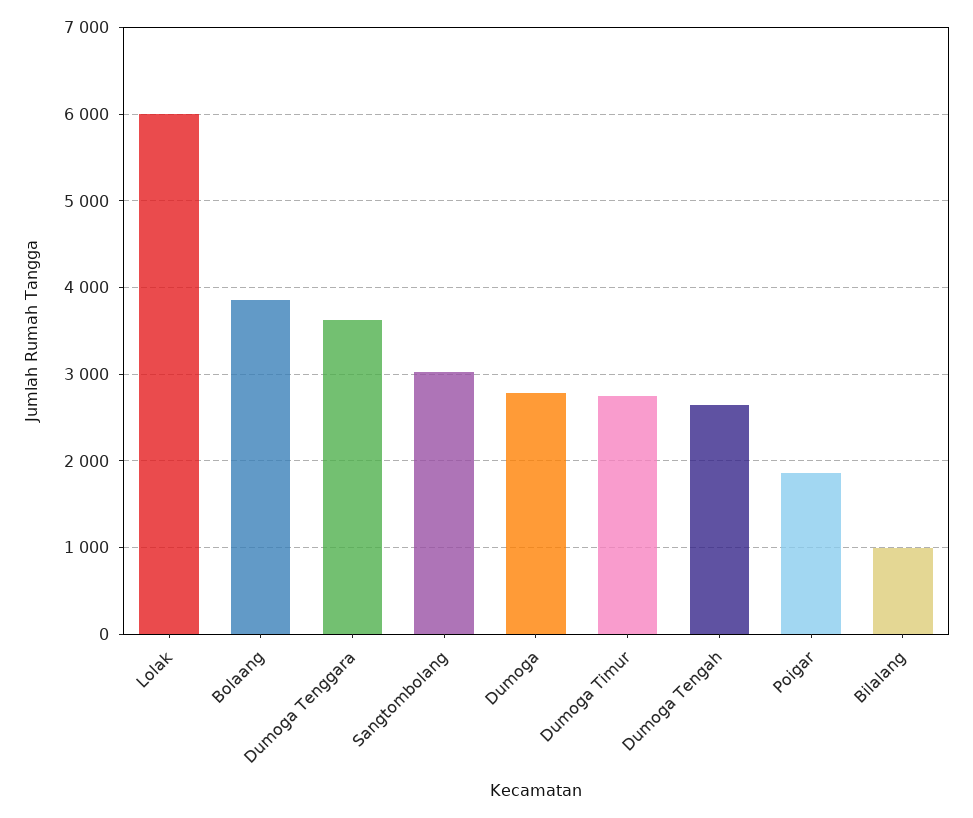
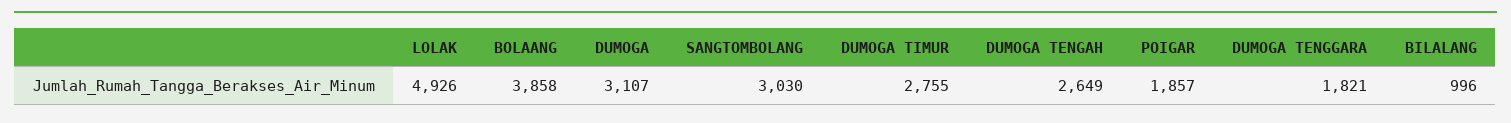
Lolak: 6000 -> 4926
Dumoga Tenggara: 3600 -> 1821
Dumoga: 2800 -> 3107

